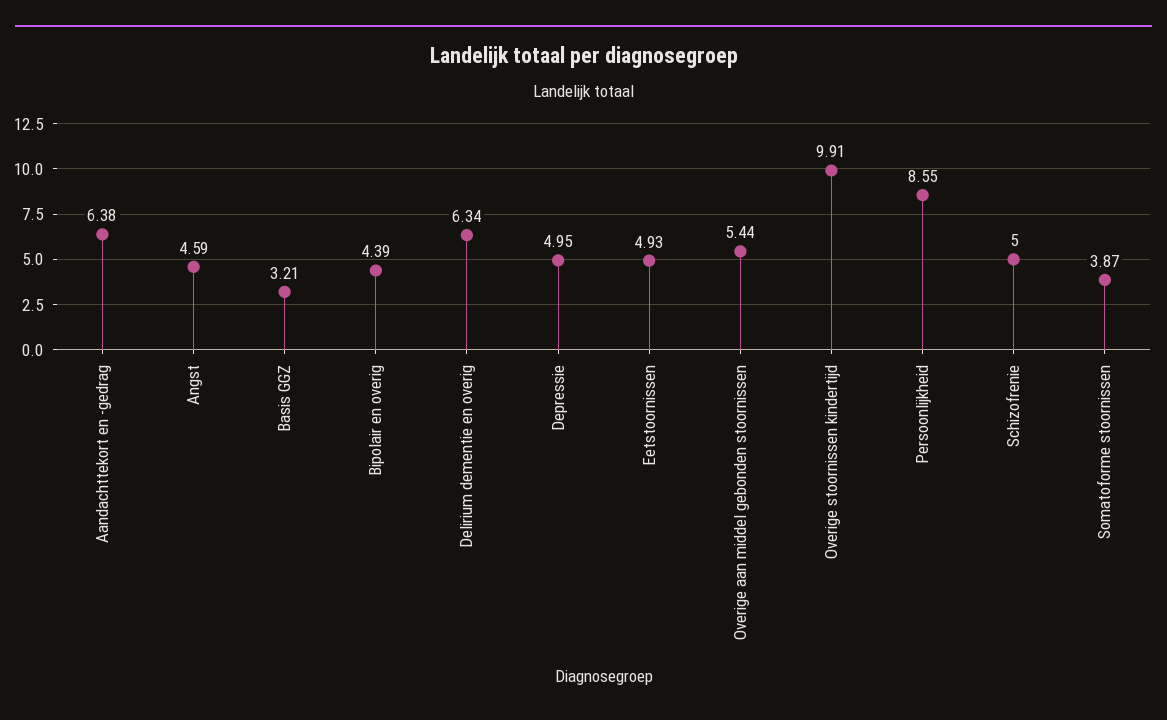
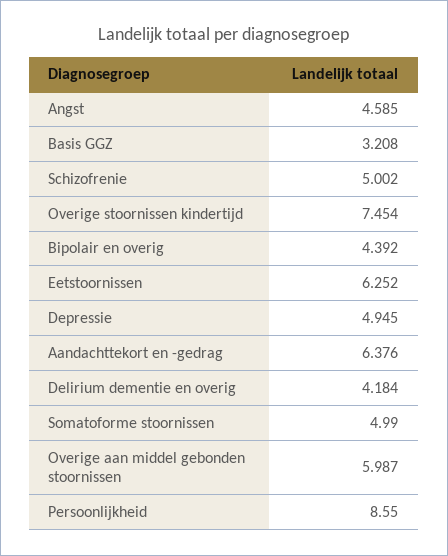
Delirium dementie en overig: 6.34 -> 4.184
Eetstoornissen: 4.93 -> 6.252
Overige aan middel gebonden stoornissen: 5.44 -> 5.987
Overige stoornissen kindertijd: 9.91 -> 7.454
Somatoforme stoornissen: 3.87 -> 4.99

